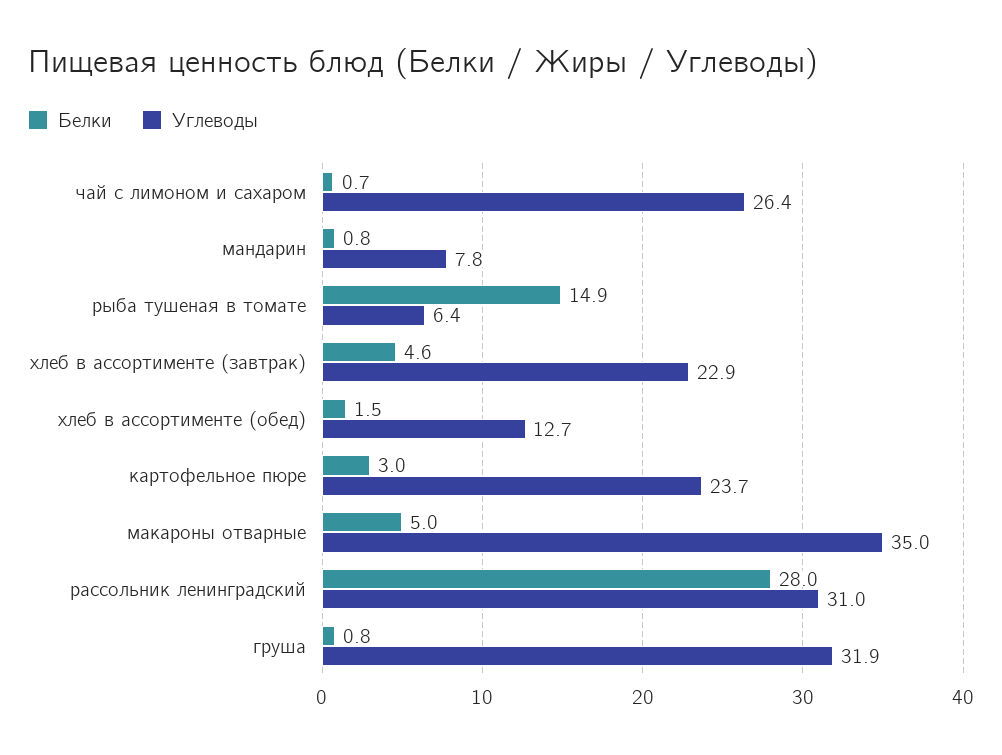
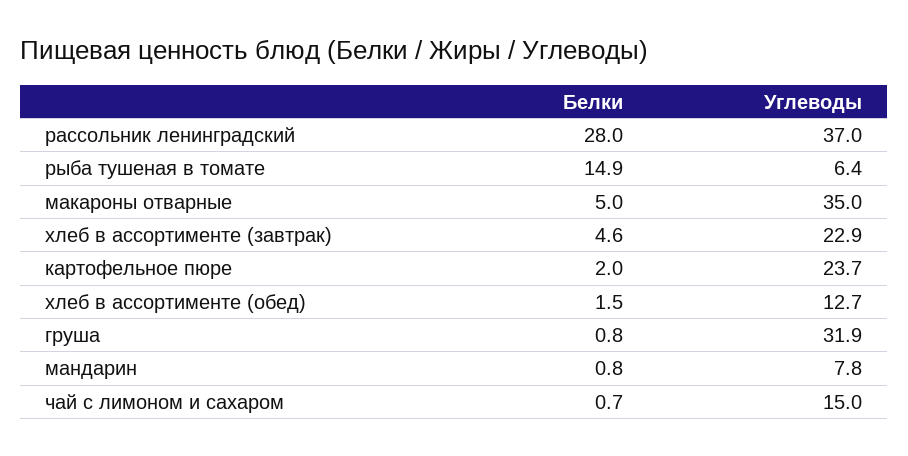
Углеводы, чай с лимоном и сахаром: 26.4 -> 15
Белки, картофельное пюре: 3 -> 2
Углеводы, рассольник ленинградский: 31 -> 37

